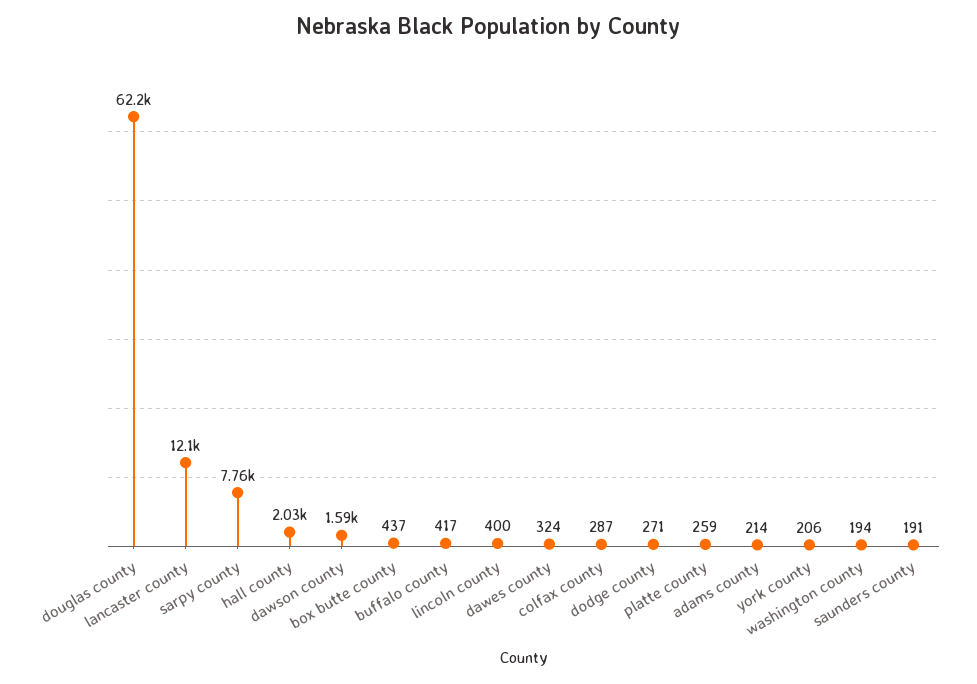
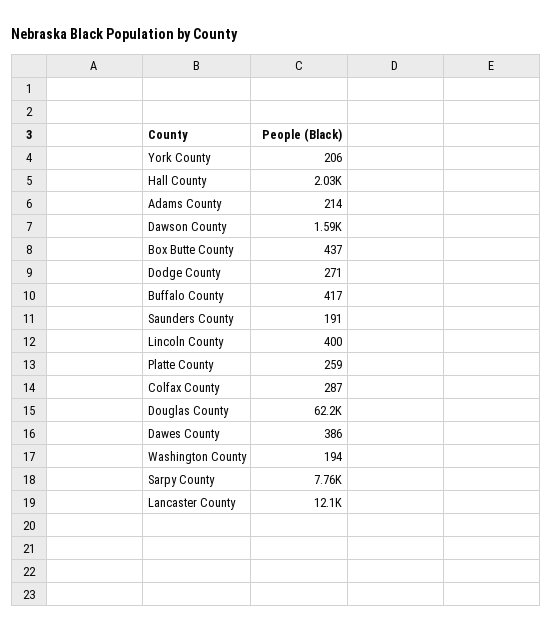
dawes county: 324 -> 386

